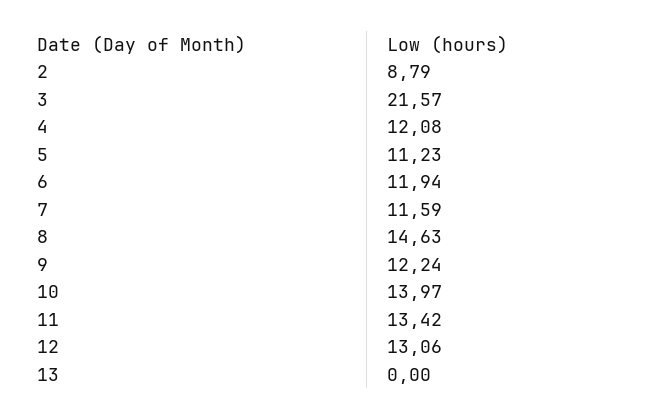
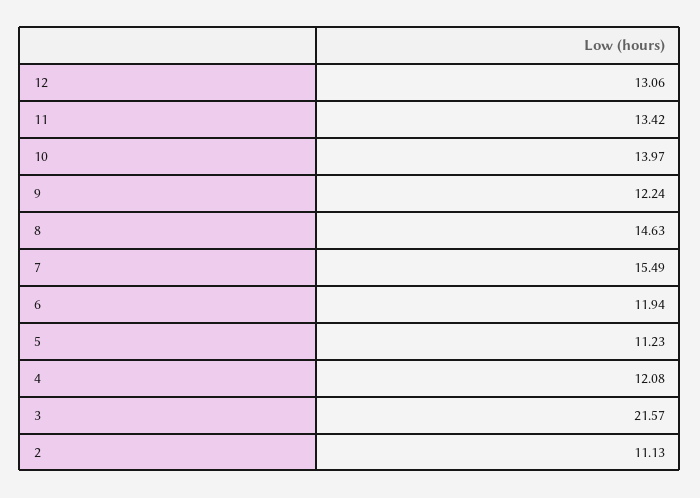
2: 8.79 -> 11.13
7: 11.59 -> 15.49
13: 0 -> none

